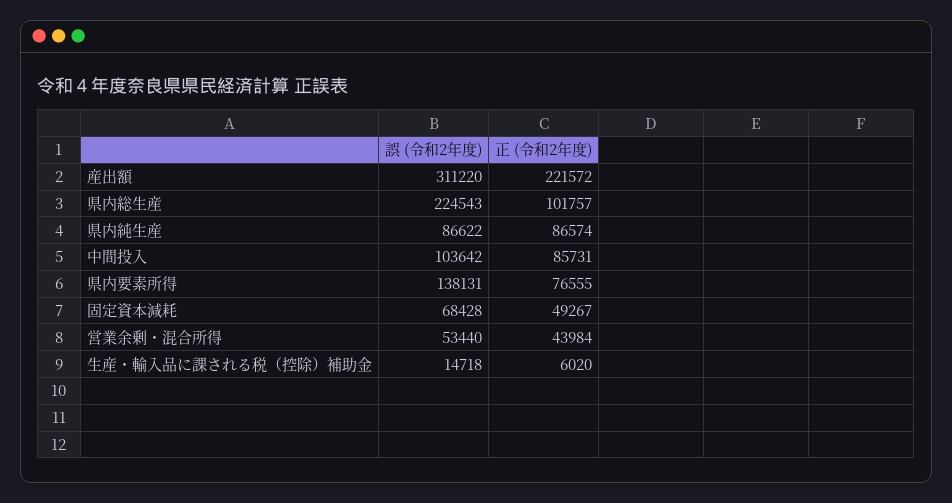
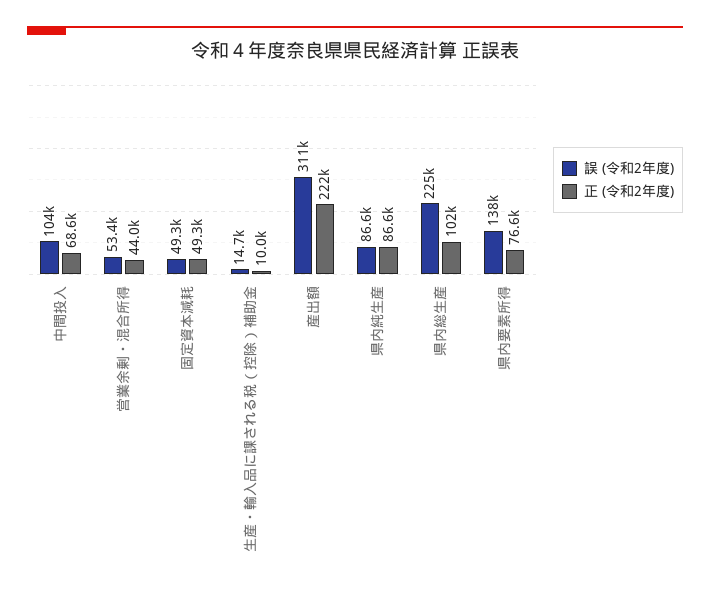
正 (令和2年度), 中間投入: 85731 -> 68600
誤 (令和2年度), 固定資本減耗: 68428 -> 49300
正 (令和2年度), 生産・輸入品に課される税（控除）補助金: 6020 -> 10000

